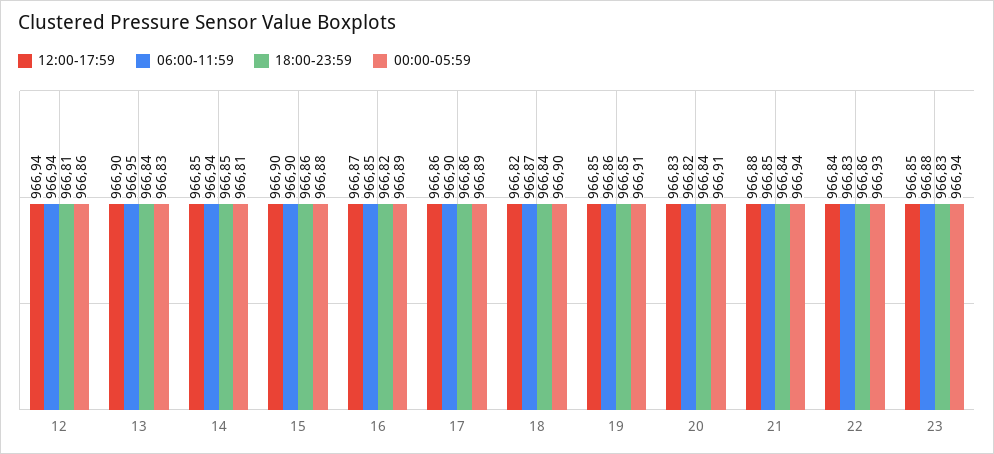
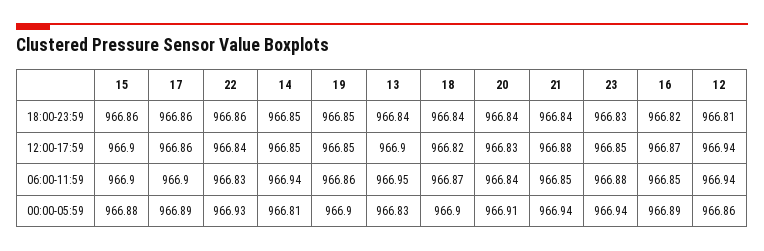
00:00-05:59, 19: 966.91 -> 966.9
06:00-11:59, 20: 966.82 -> 966.84

